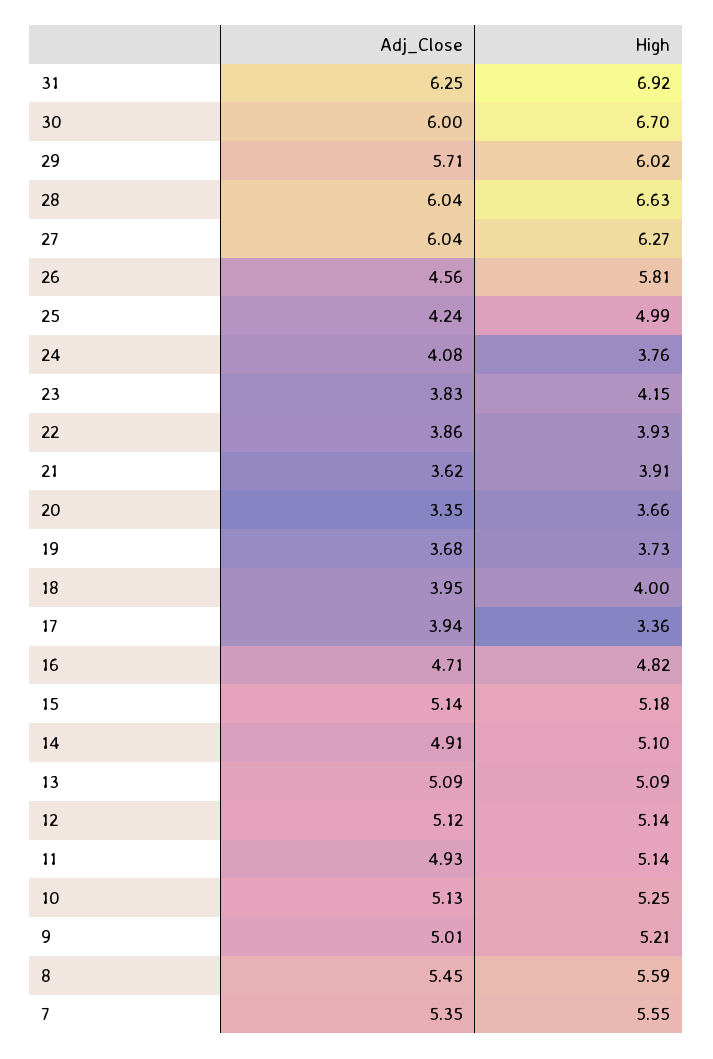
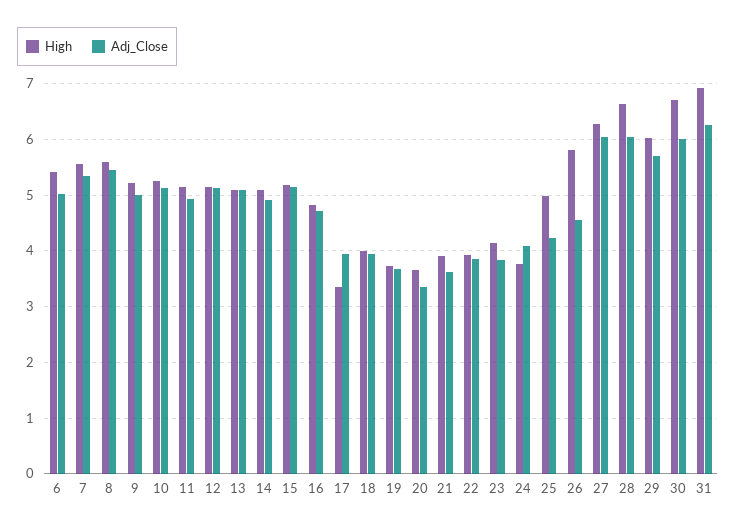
High, 6: none -> 5.4
Adj_Close, 6: none -> 5

